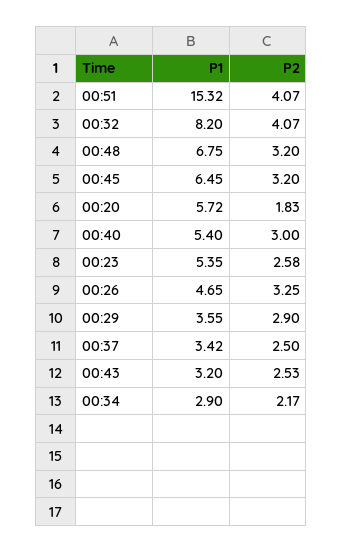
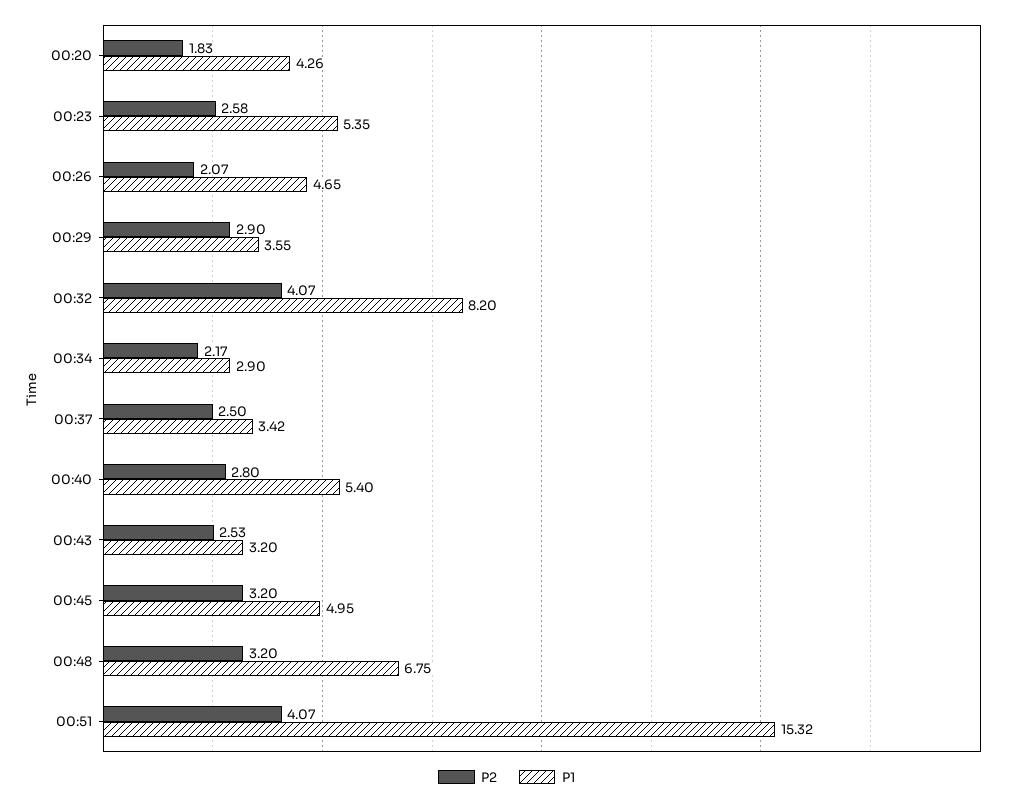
P1, 00:45: 6.45 -> 4.95
P1, 00:20: 5.72 -> 4.26
P2, 00:40: 3 -> 2.8
P2, 00:26: 3.25 -> 2.07

